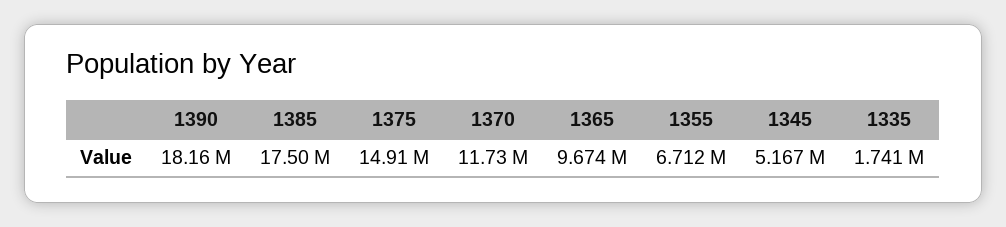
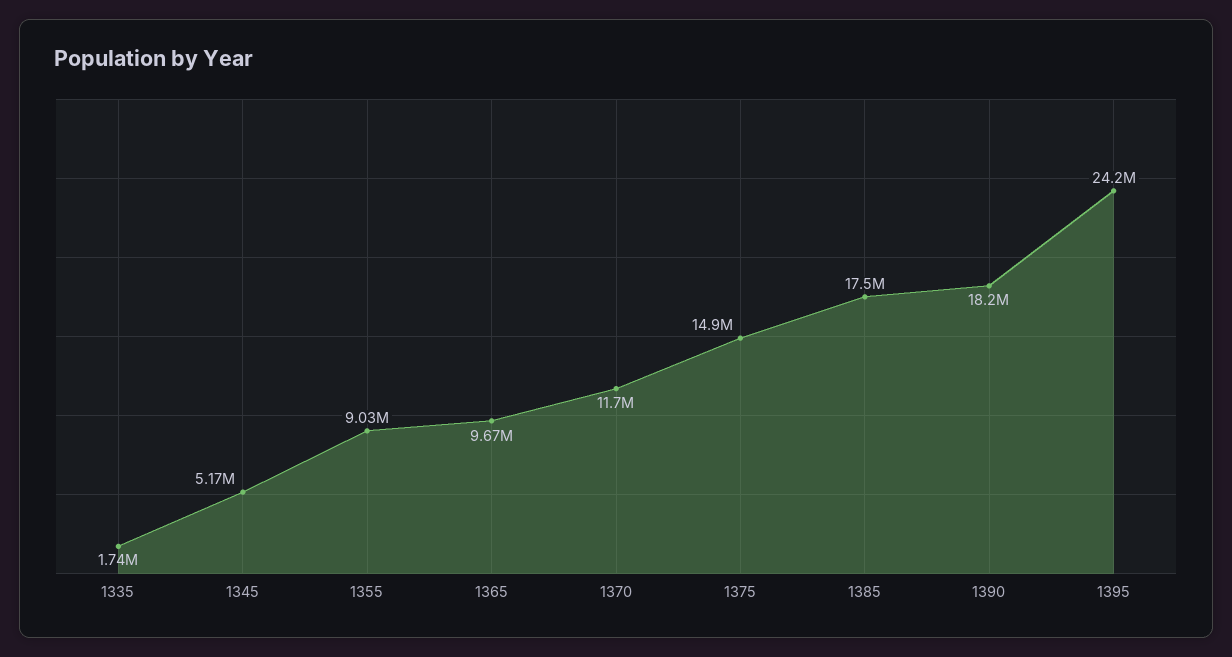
1355: 6712000 -> 9030000
1395: none -> 24200000

